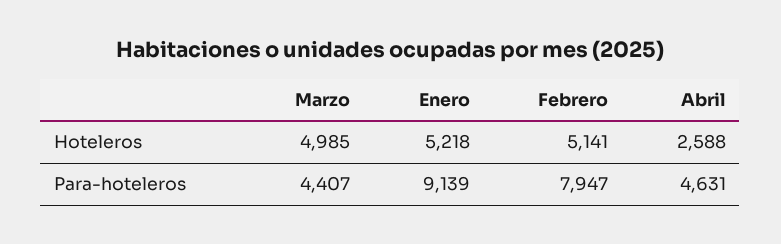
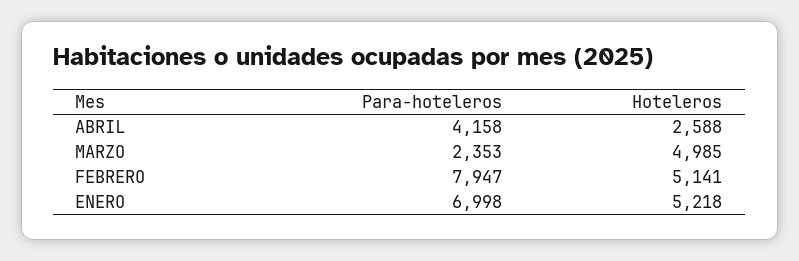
Marzo, Para-hoteleros: 4407 -> 2353
Enero, Para-hoteleros: 9139 -> 6998
Abril, Para-hoteleros: 4631 -> 4158

